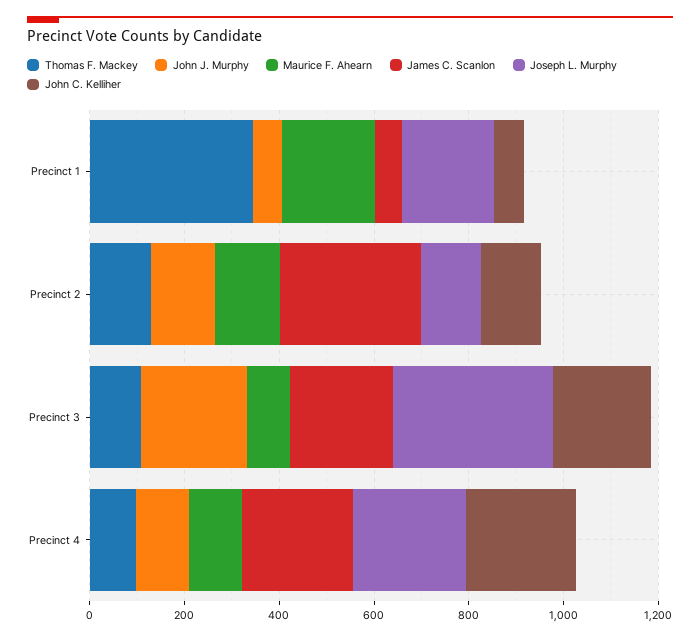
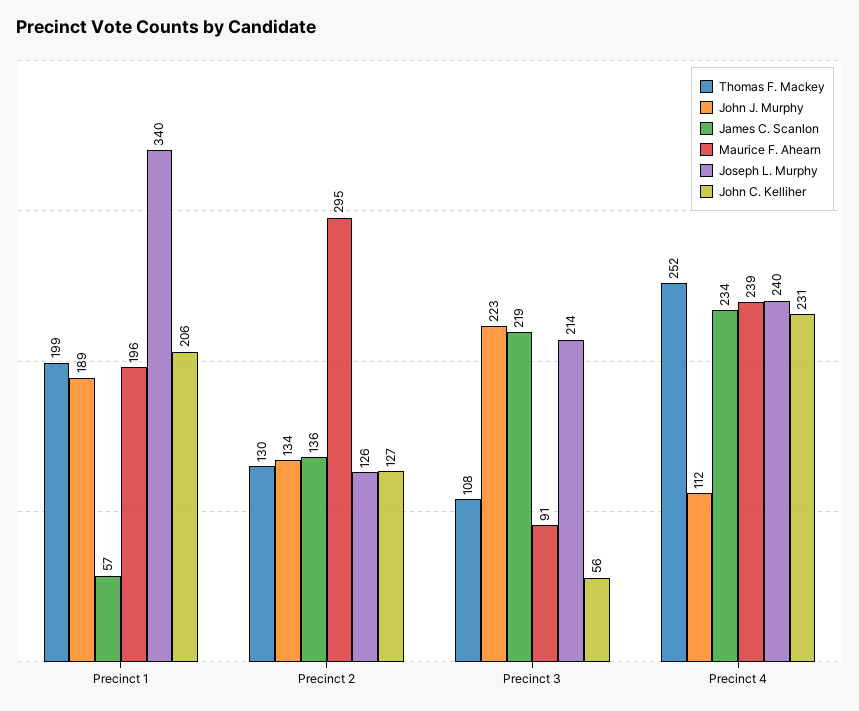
Thomas F. Mackey, Precinct 1: 350 -> 199
John J. Murphy, Precinct 1: 50 -> 189
Joseph L. Murphy, Precinct 1: 200 -> 340
John C. Kelliher, Precinct 1: 50 -> 206
Maurice F. Ahearn, Precinct 2: 150 -> 295
James C. Scanlon, Precinct 2: 300 -> 136
Joseph L. Murphy, Precinct 3: 350 -> 214
John C. Kelliher, Precinct 3: 200 -> 56
Thomas F. Mackey, Precinct 4: 100 -> 252
Maurice F. Ahearn, Precinct 4: 100 -> 239

